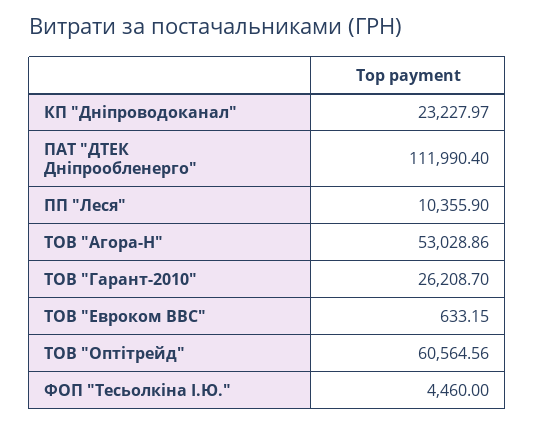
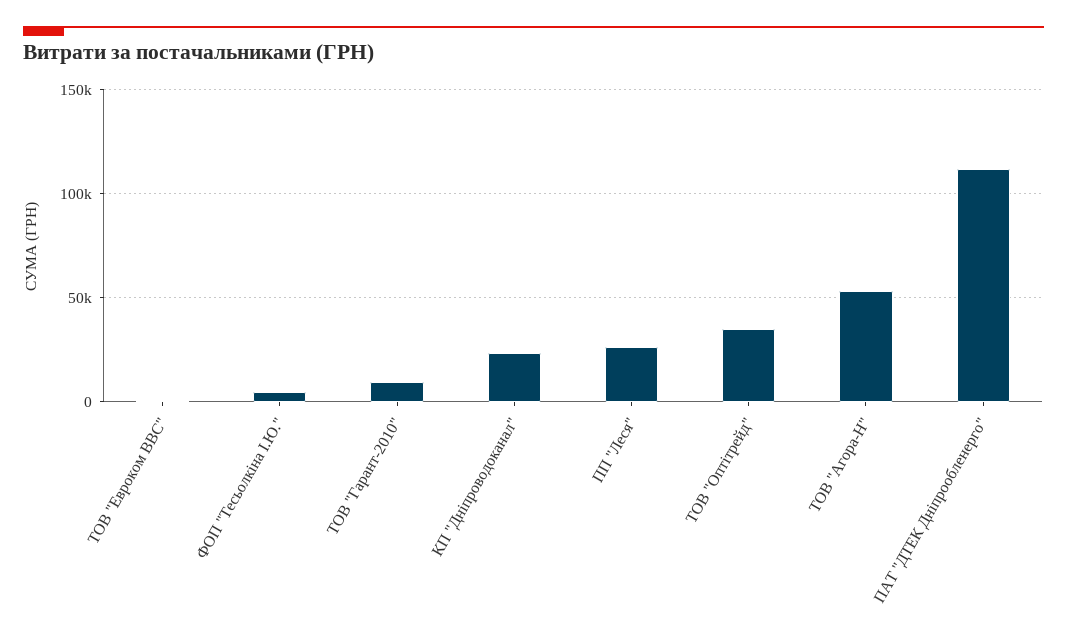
ПП "Леся": 10355.9 -> 25000
ТОВ "Гарант-2010": 26208.7 -> 10000
ТОВ "Оптітрейд": 60564.56 -> 35000

